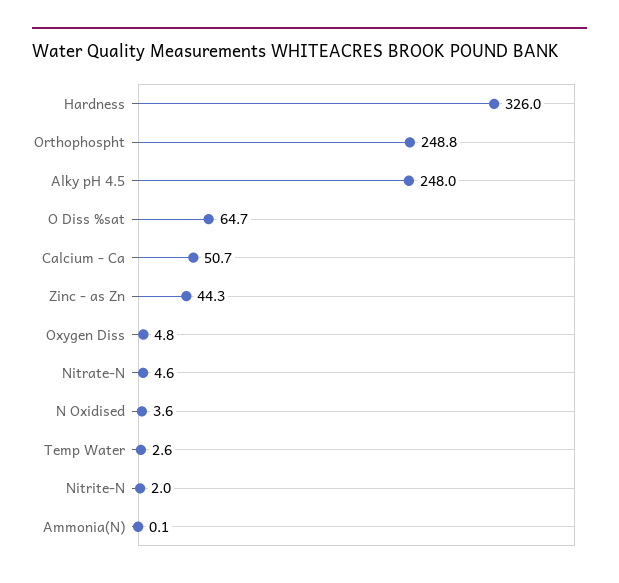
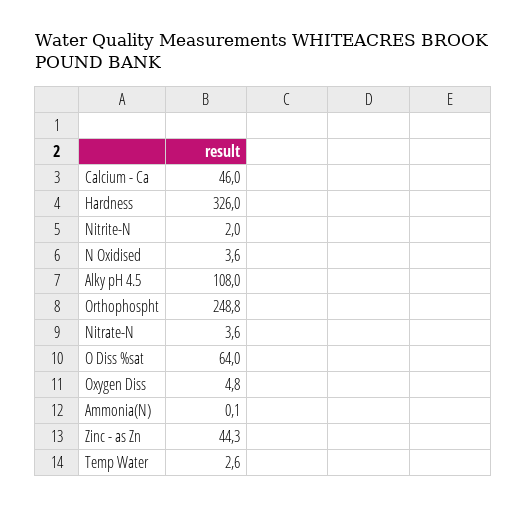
Alky pH 4.5: 248 -> 108
O Diss %sat: 64.7 -> 64
Calcium - Ca: 50.7 -> 46
Nitrate-N: 4.6 -> 3.6

